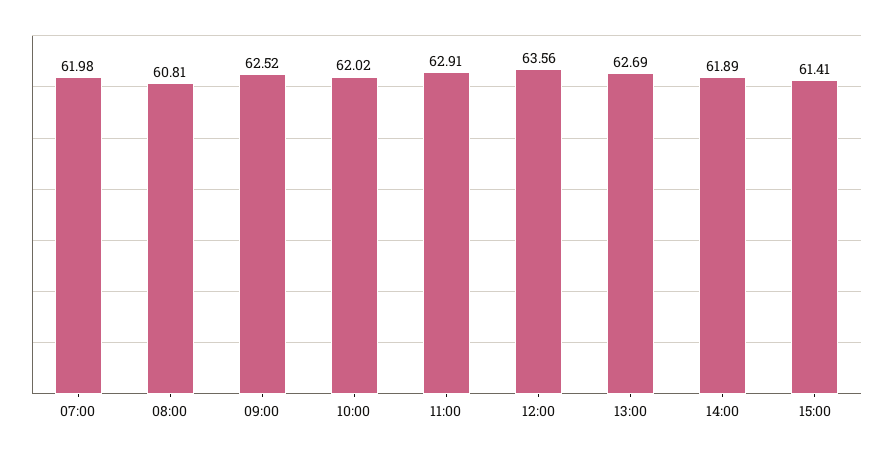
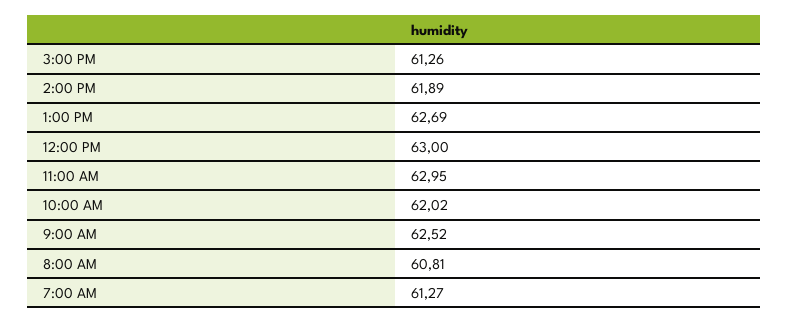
07:00: 61.98 -> 61.27
11:00: 62.91 -> 62.95
12:00: 63.56 -> 63
15:00: 61.41 -> 61.26

